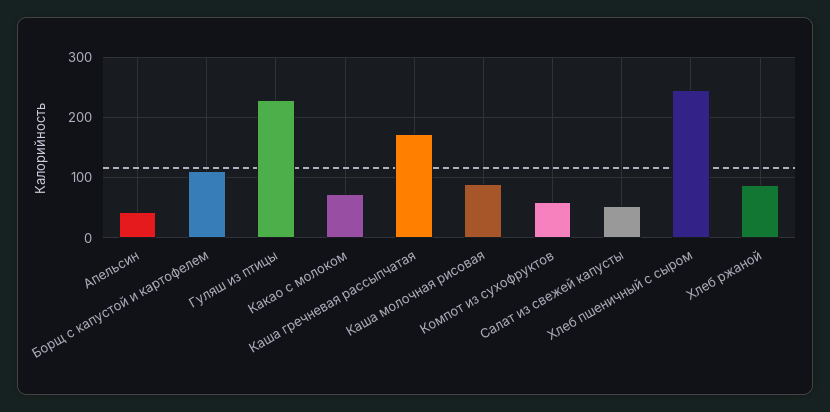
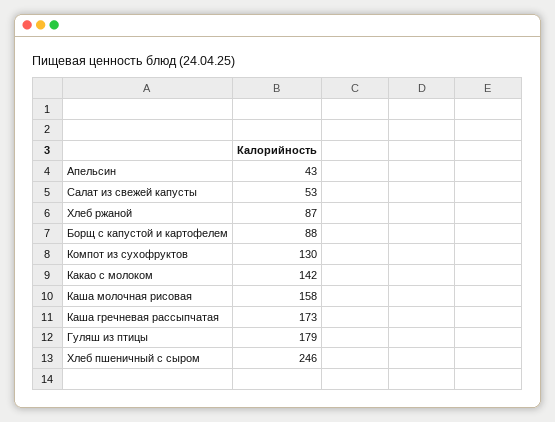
Борщ с капустой и картофелем: 110 -> 88
Гуляш из птицы: 230 -> 179
Какао с молоком: 70 -> 142
Каша молочная рисовая: 90 -> 158
Компот из сухофруктов: 60 -> 130

